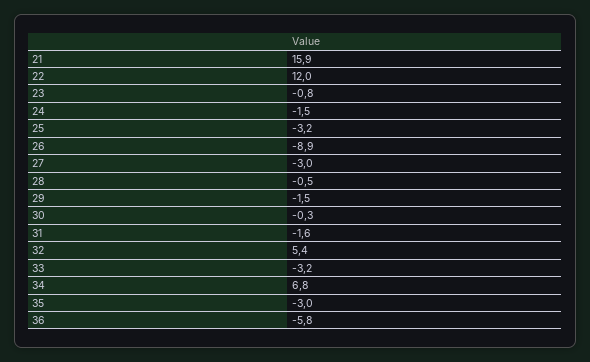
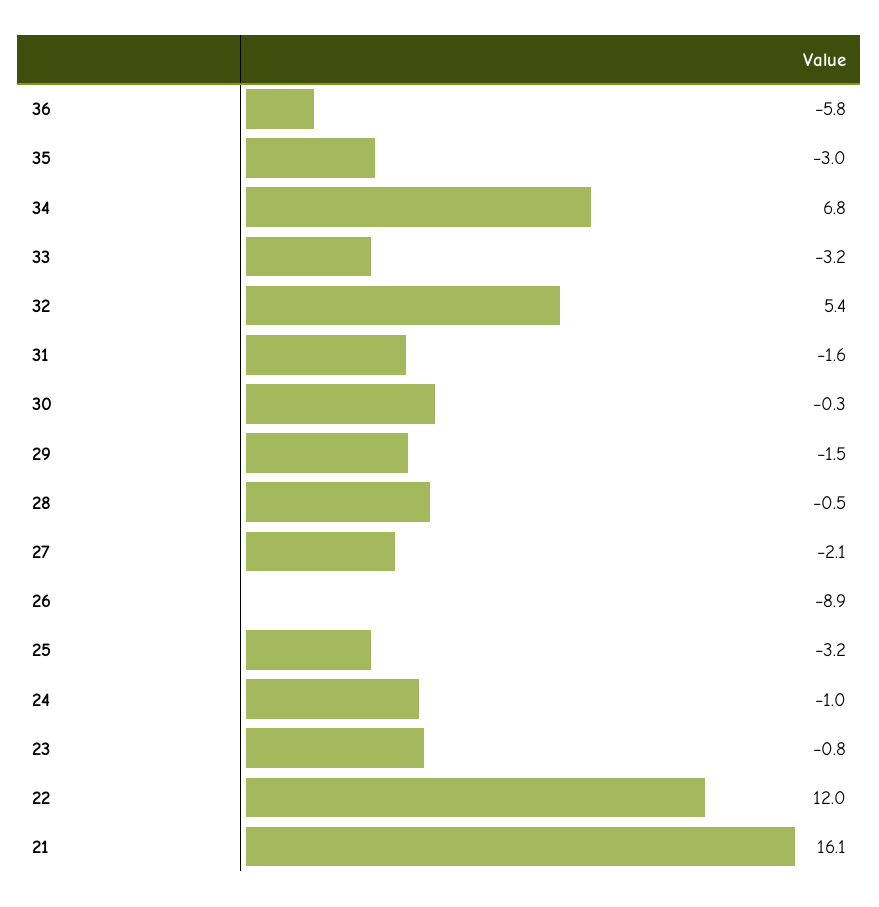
21: 15.9 -> 16.1
24: -1.5 -> -1
27: -3 -> -2.1

